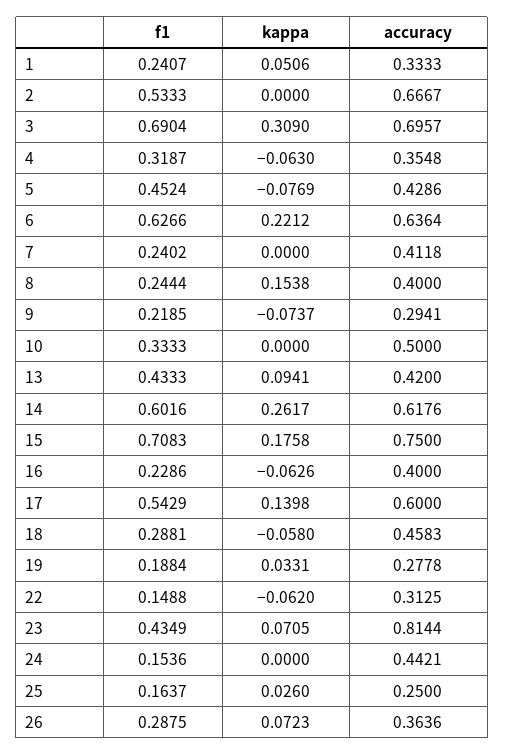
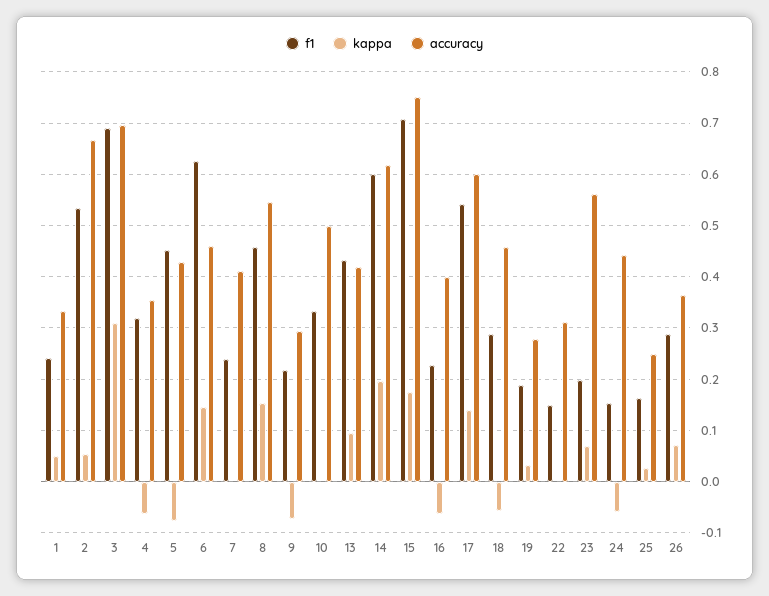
kappa, 2: 0 -> 0.06
kappa, 6: 0.2212 -> 0.14
accuracy, 6: 0.6364 -> 0.46
f1, 8: 0.2444 -> 0.46
accuracy, 8: 0.4 -> 0.54
kappa, 14: 0.2617 -> 0.2
kappa, 22: -0.062 -> 0
f1, 23: 0.4349 -> 0.2
accuracy, 23: 0.8144 -> 0.56
kappa, 24: 0 -> -0.06

